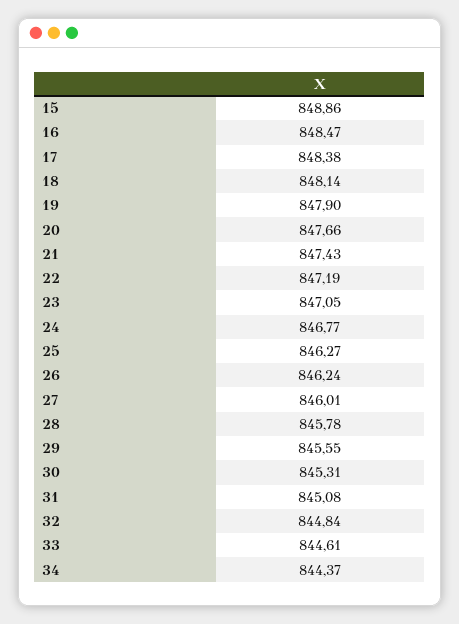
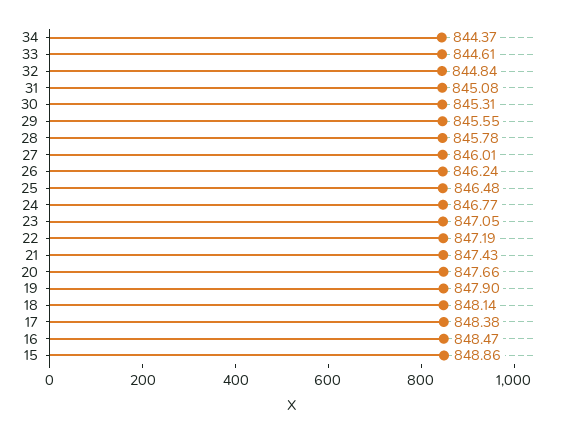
25: 846.27 -> 846.48

